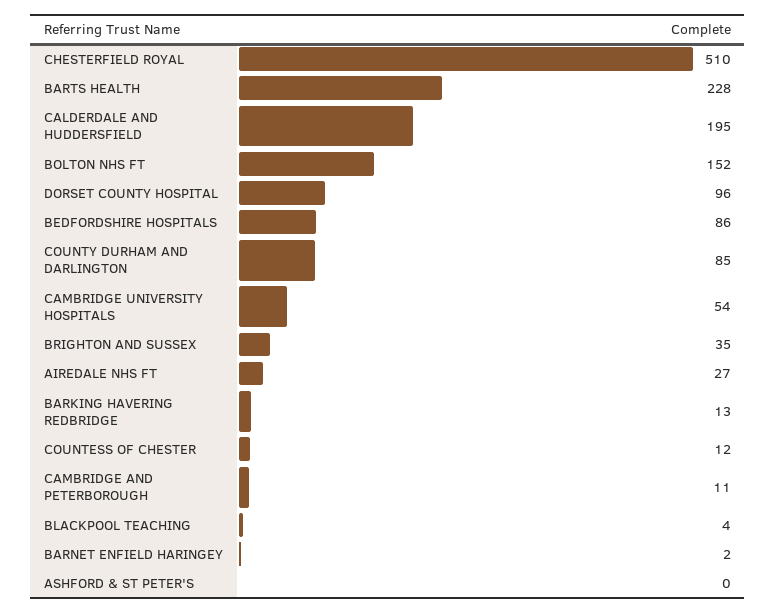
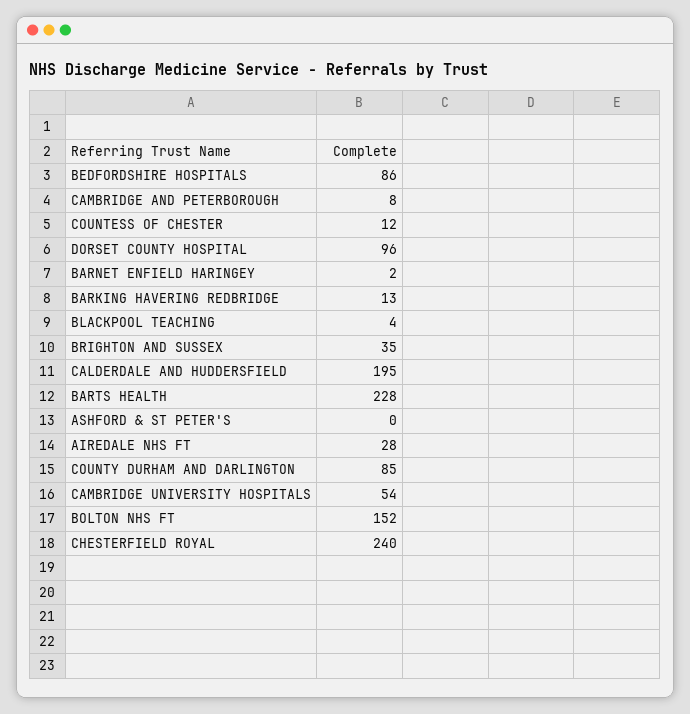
CHESTERFIELD ROYAL: 510 -> 240
AIREDALE NHS FT: 27 -> 28
CAMBRIDGE AND PETERBOROUGH: 11 -> 8

